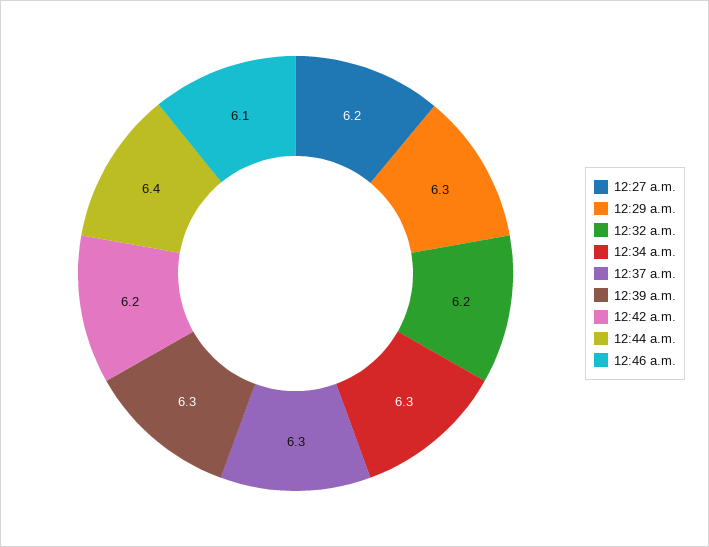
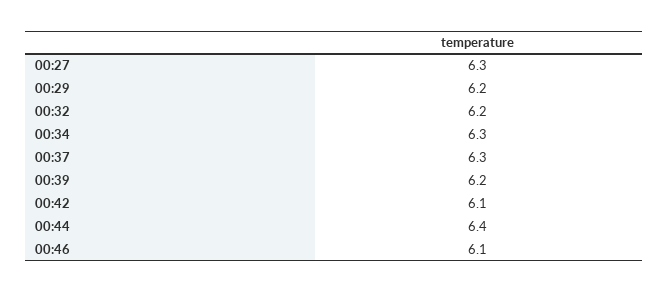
12:27 a.m.: 6.2 -> 6.3
12:29 a.m.: 6.3 -> 6.2
12:39 a.m.: 6.3 -> 6.2
12:42 a.m.: 6.2 -> 6.1

